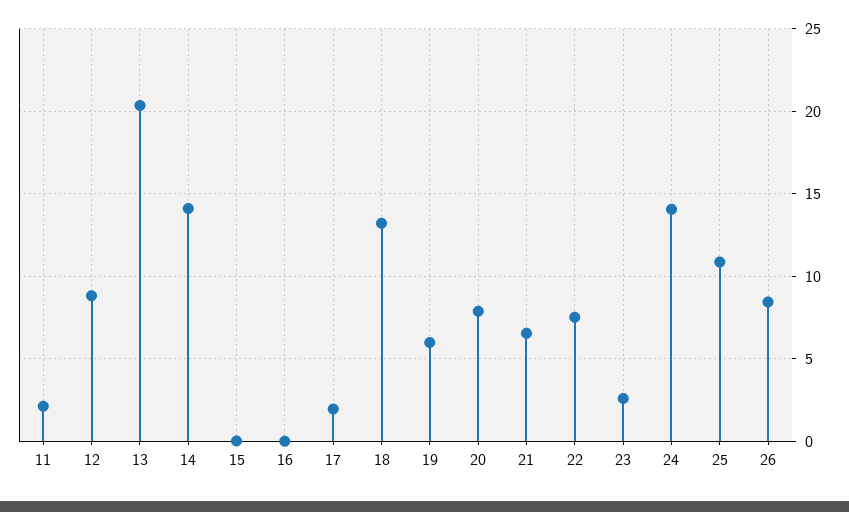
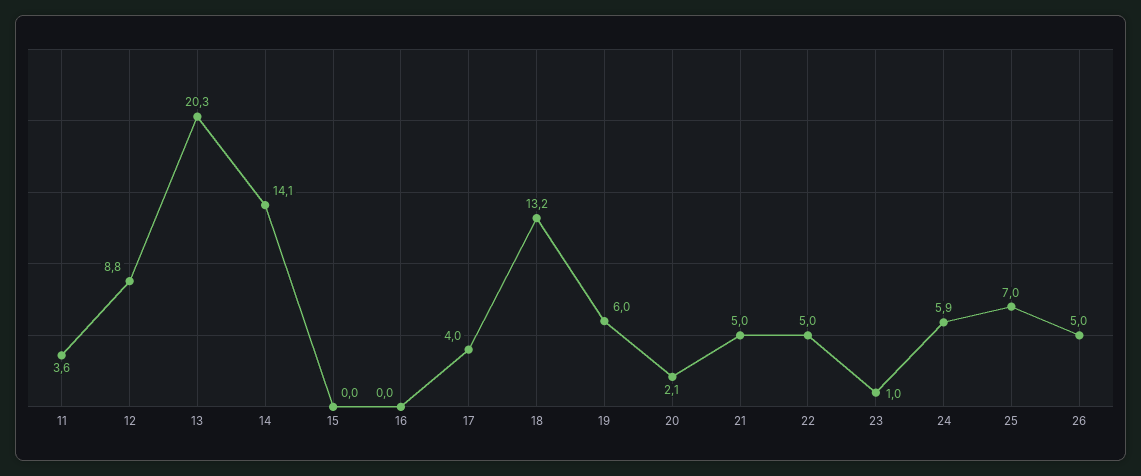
11: 2 -> 3.6
17: 2 -> 4
20: 8 -> 2.1
21: 6.5 -> 5
22: 7.5 -> 5
23: 2.5 -> 1
24: 14 -> 5.9
25: 11 -> 7
26: 8.5 -> 5

